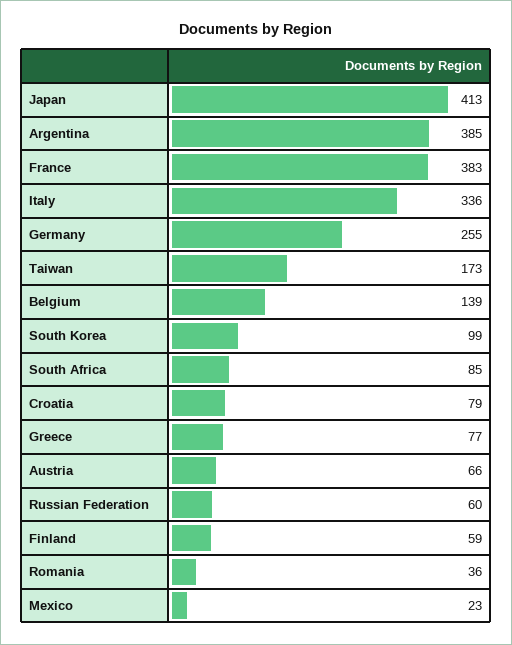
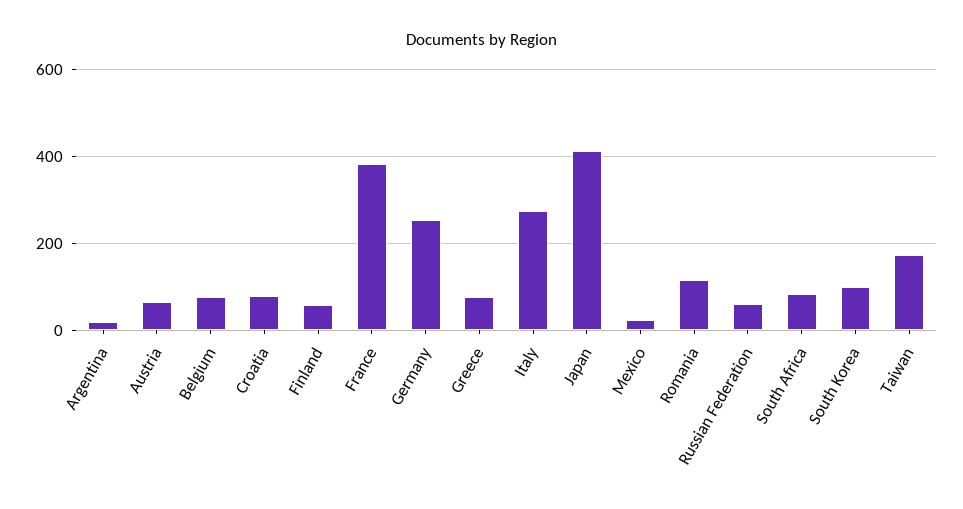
Argentina: 385 -> 20
Italy: 336 -> 280
Belgium: 139 -> 80
Romania: 36 -> 120

